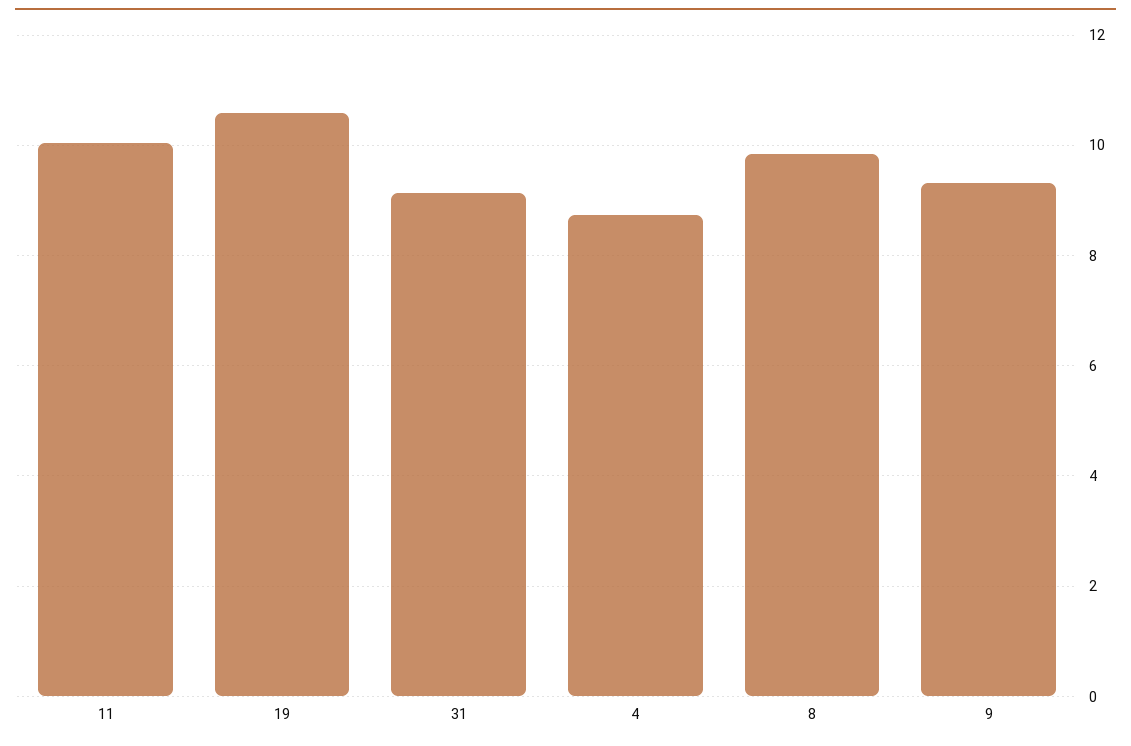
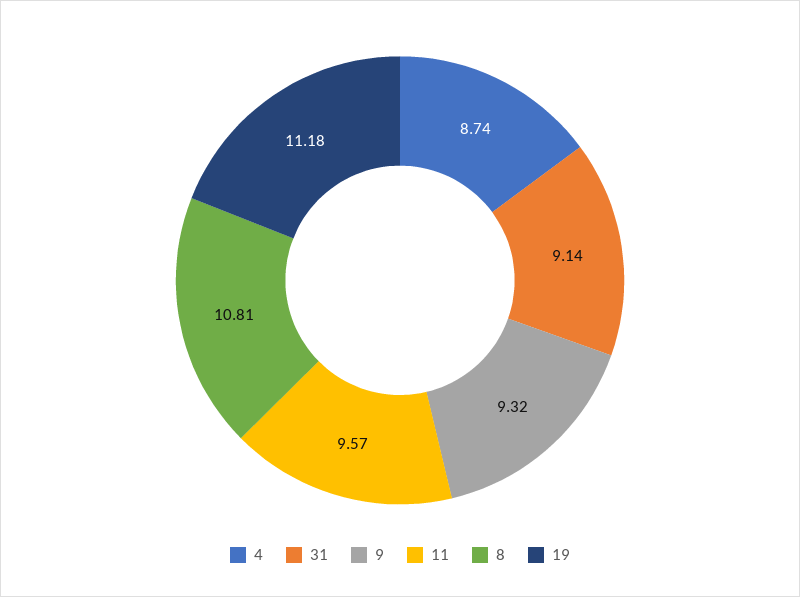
11: 10 -> 9.57
19: 10.6 -> 11.18
8: 9.8 -> 10.81

